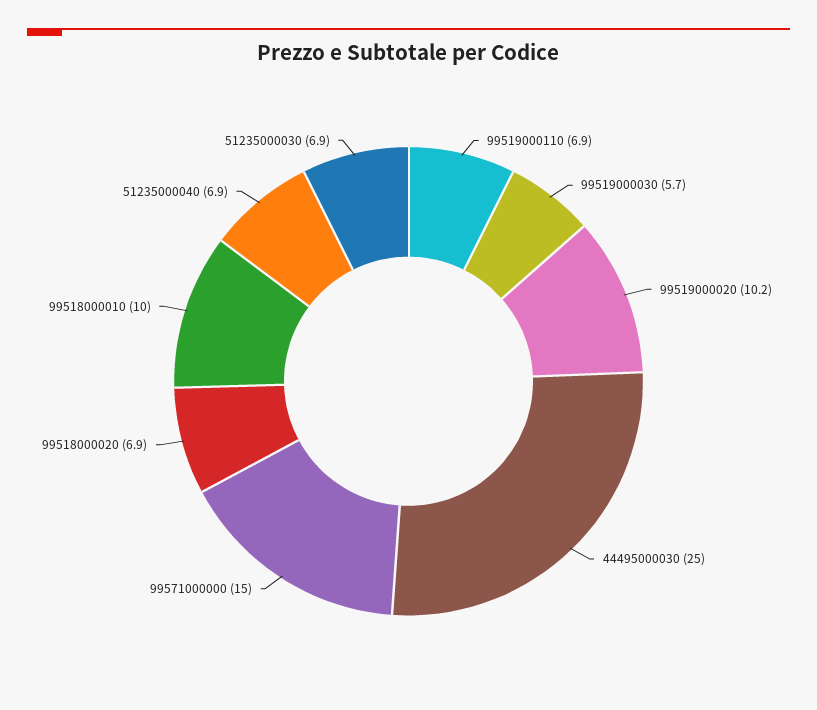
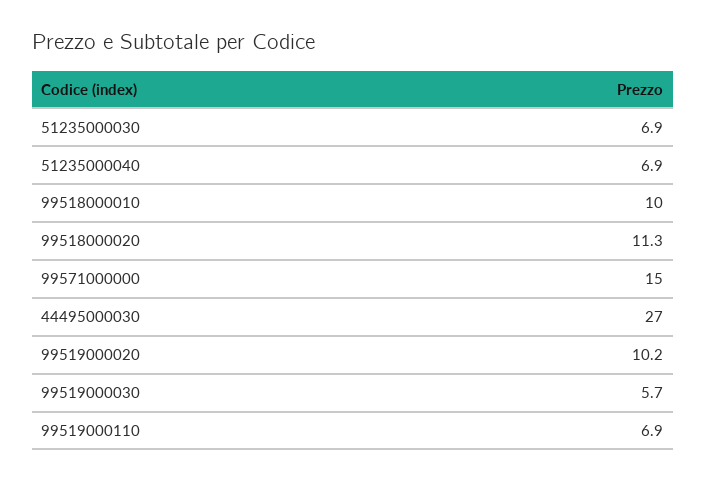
44495000030: 25 -> 27
99518000020: 6.9 -> 11.3

